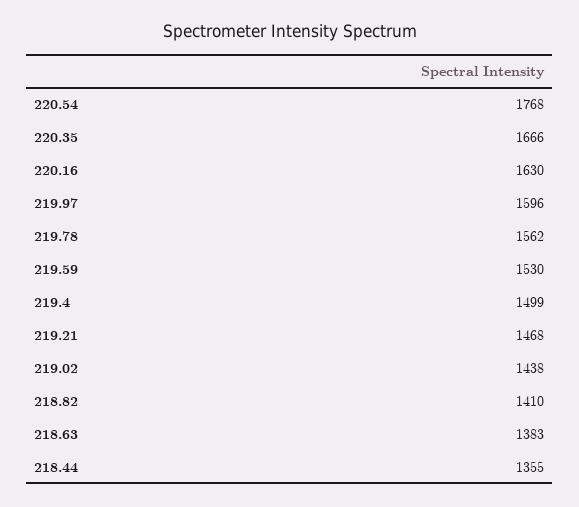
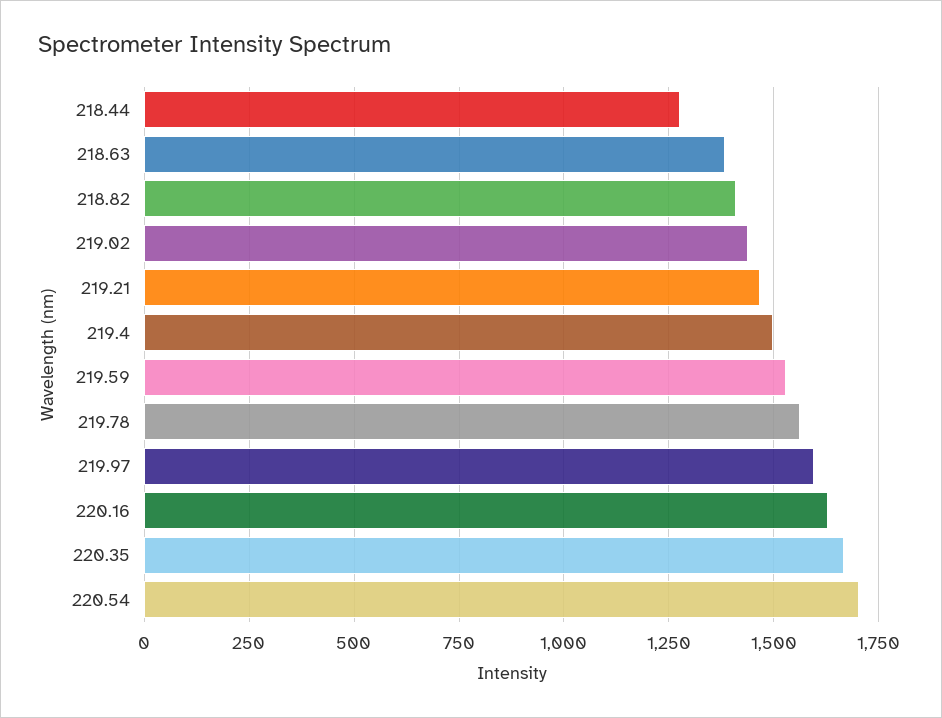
220.54: 1768 -> 1700
218.44: 1355 -> 1275

